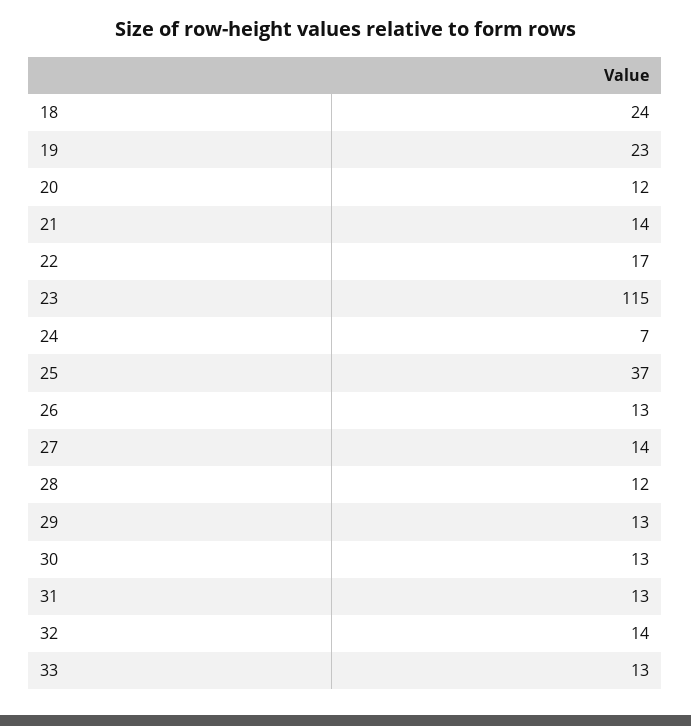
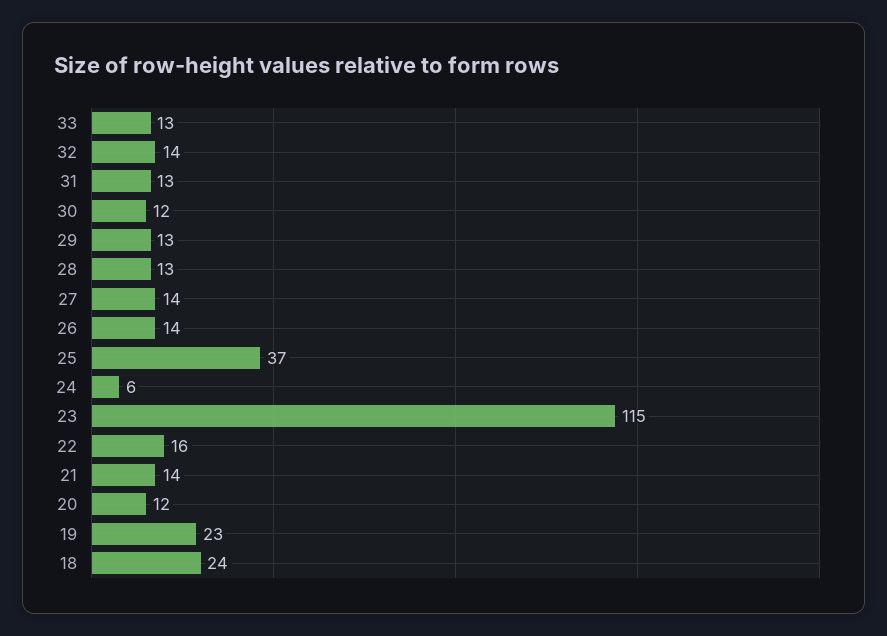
22: 17 -> 16
24: 7 -> 6
26: 13 -> 14
28: 12 -> 13
30: 13 -> 12

